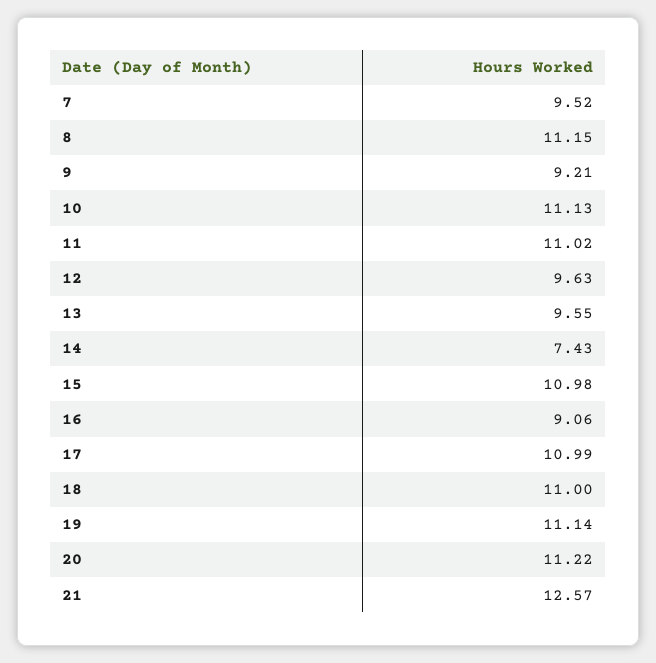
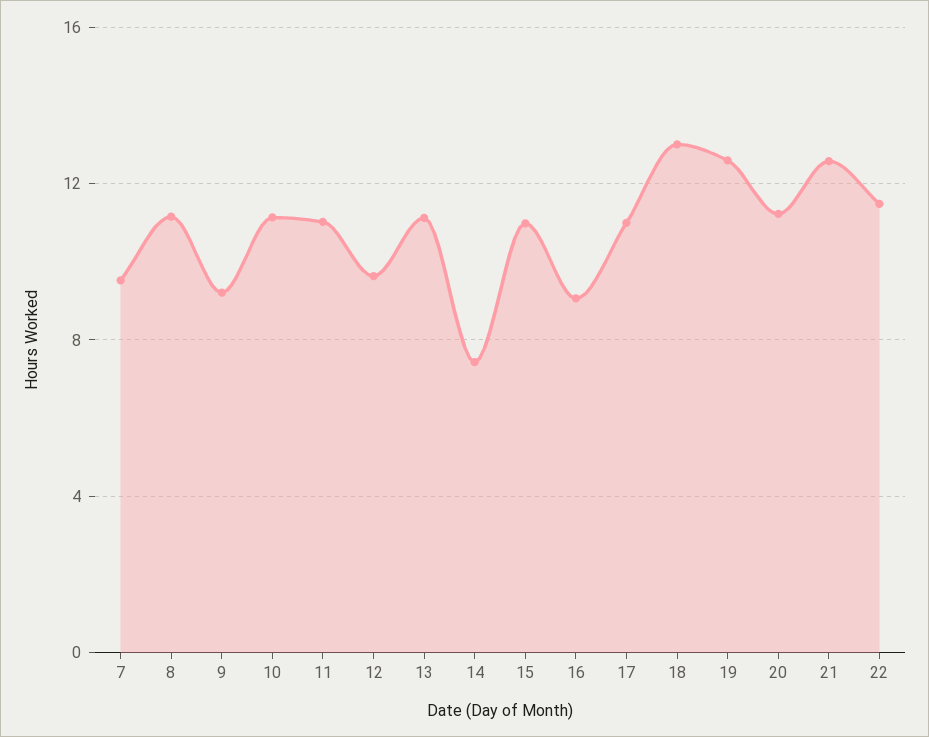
13: 9.55 -> 11
18: 11 -> 13
19: 11.14 -> 12.5
22: none -> 11.5

